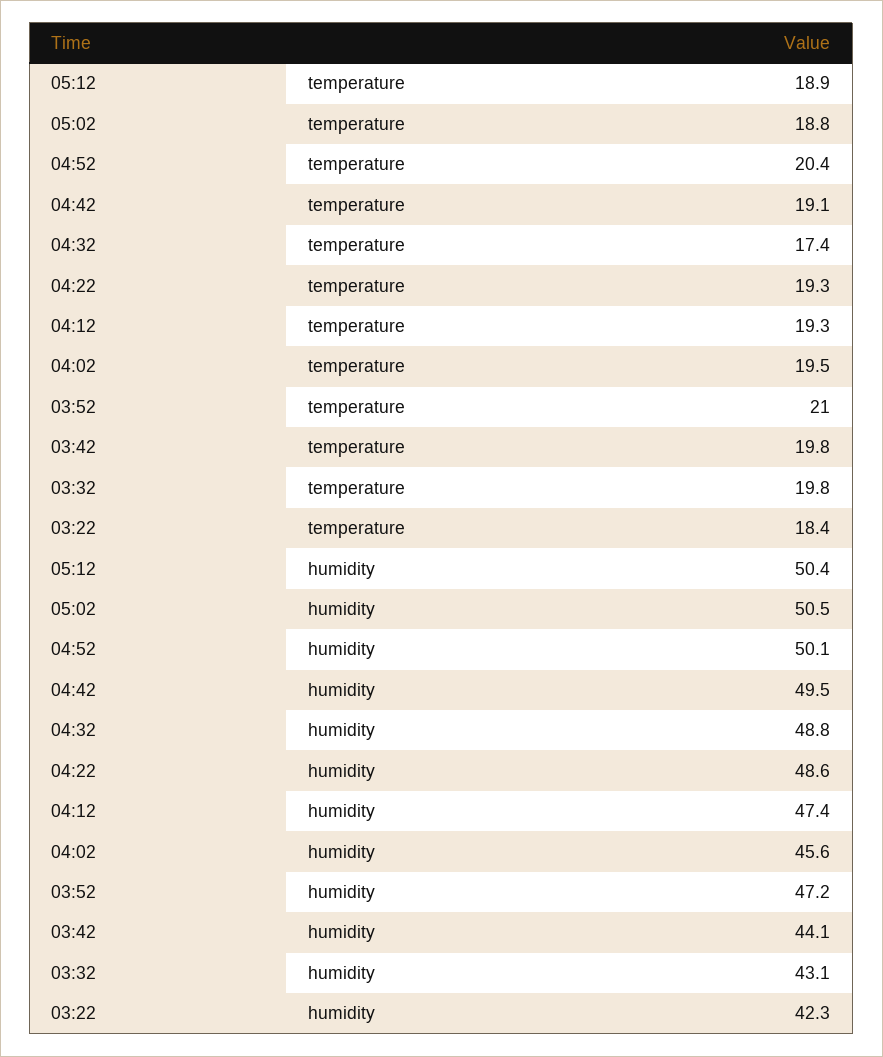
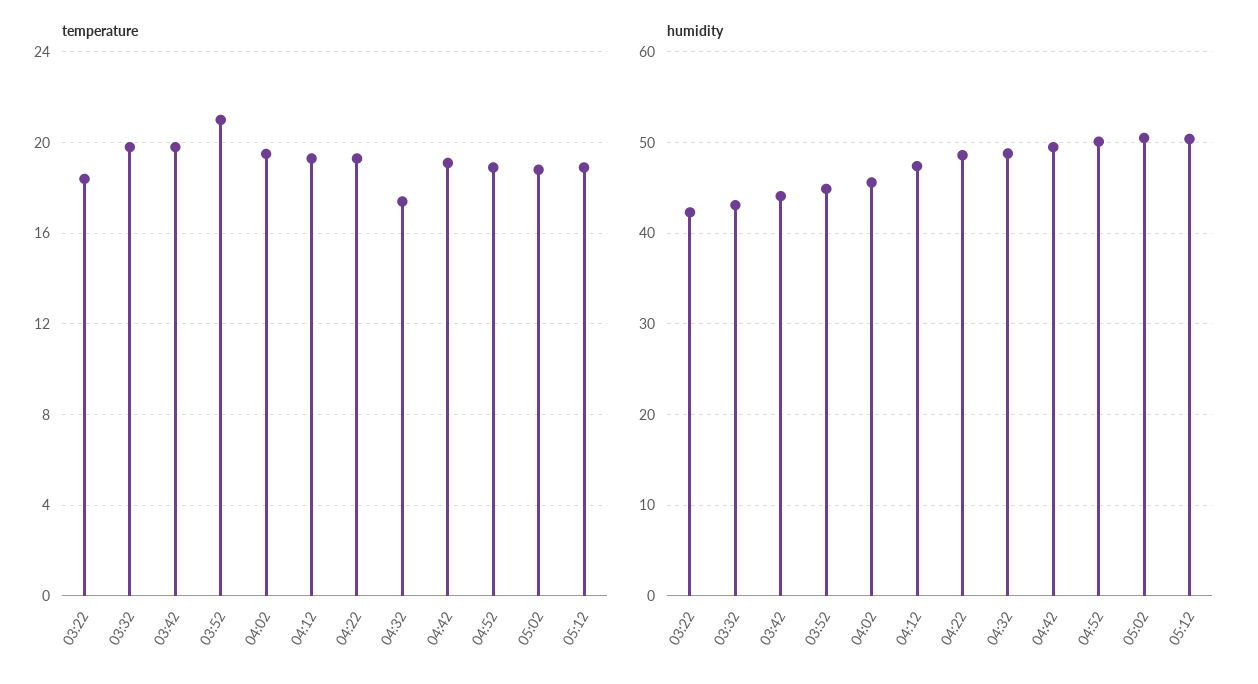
temperature, 04:52: 20.4 -> 19
humidity, 03:52: 47.2 -> 45

